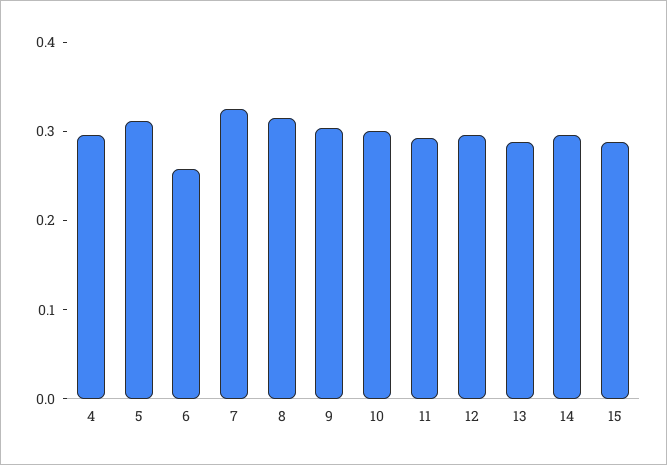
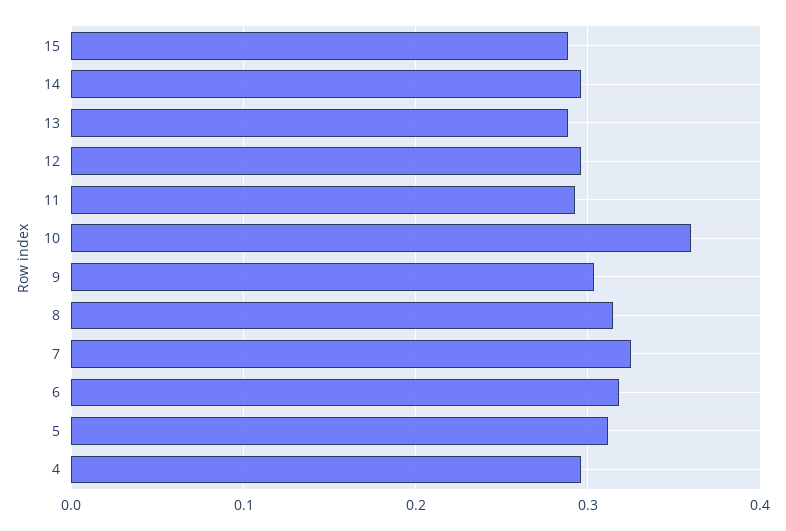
6: 0.26 -> 0.32
10: 0.3 -> 0.36

